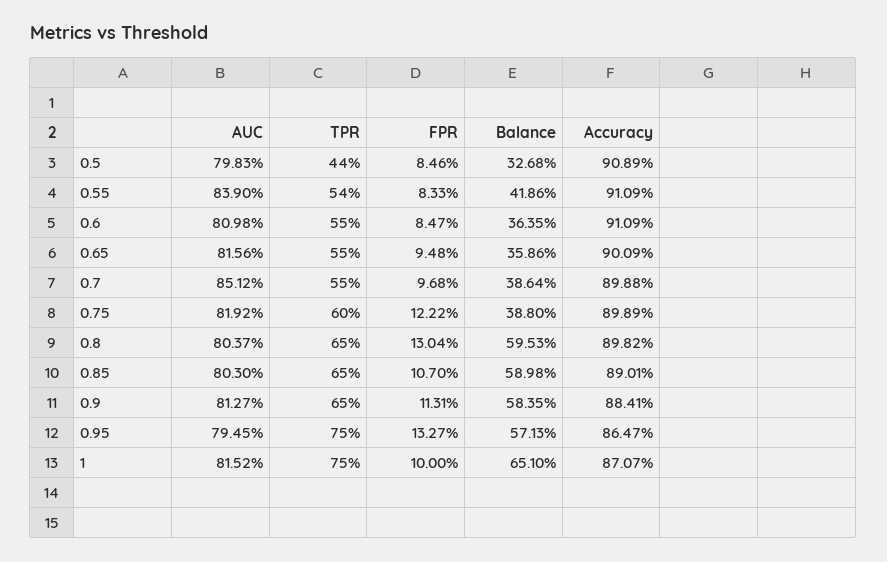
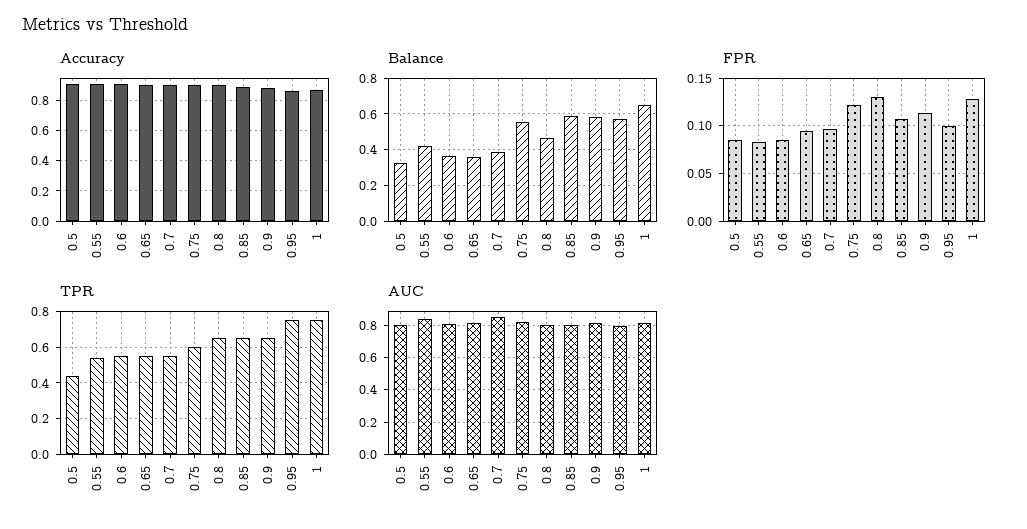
Balance, 0.75: 0.388 -> 0.55
Balance, 0.8: 0.5953 -> 0.45
FPR, 0.95: 0.1327 -> 0.1
FPR, 1: 0.1 -> 0.13

